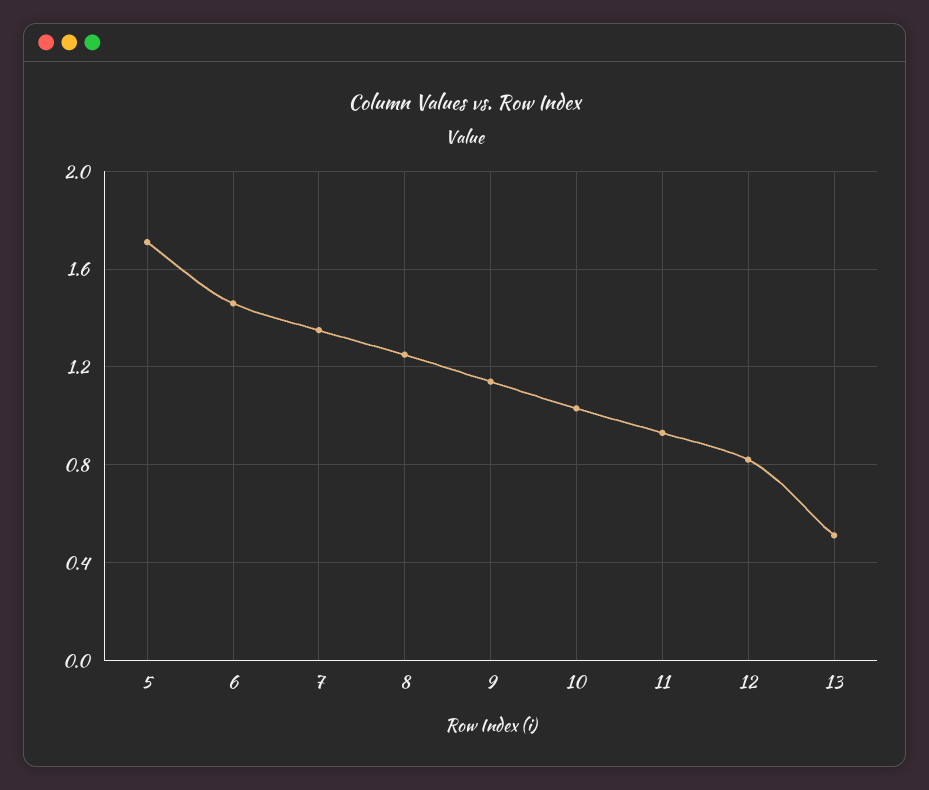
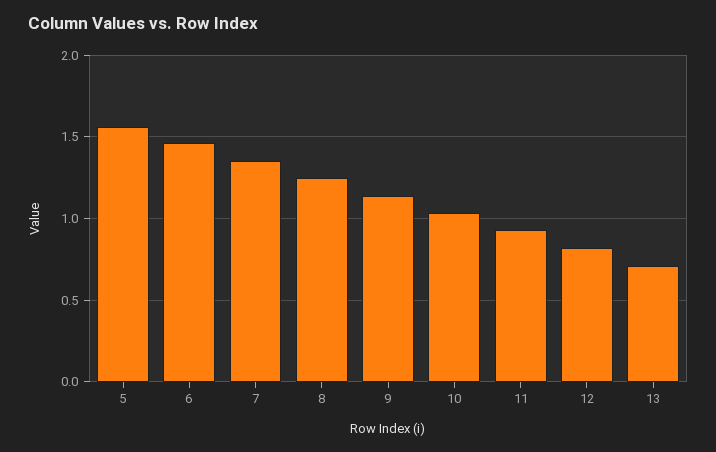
5: 1.7 -> 1.55
13: 0.5 -> 0.7

